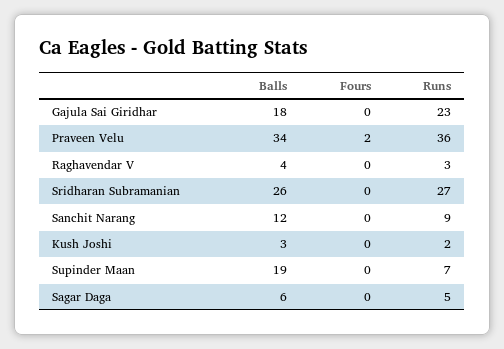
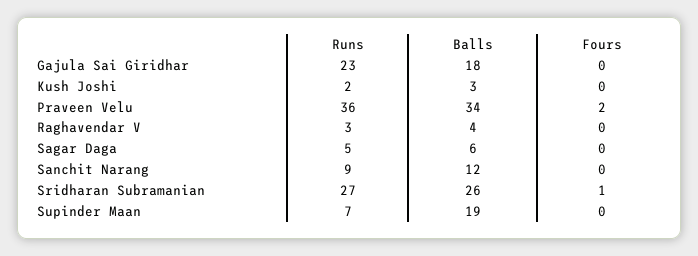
Fours, Sridharan Subramanian: 0 -> 1

